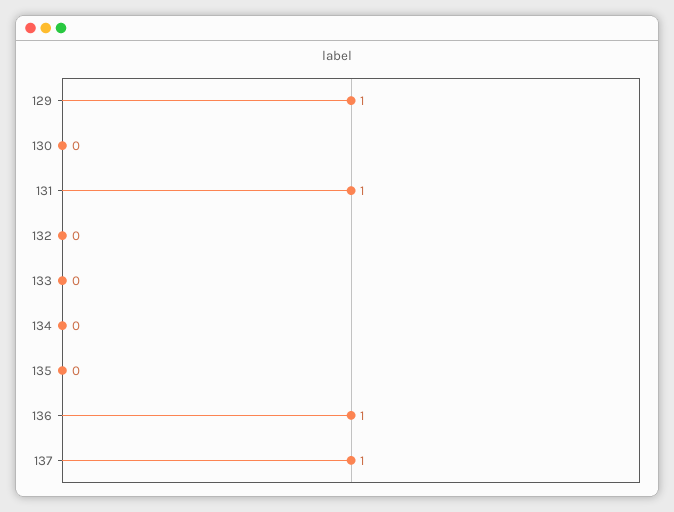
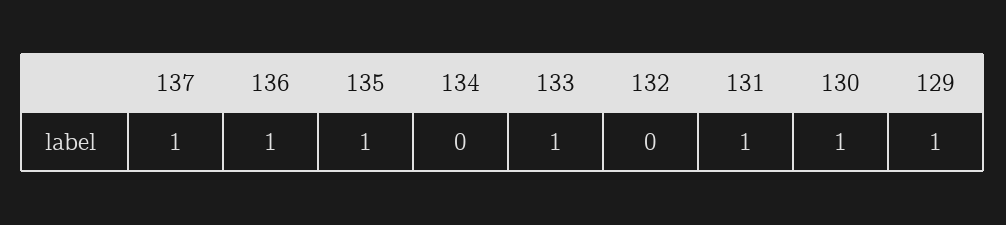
130: 0 -> 1
133: 0 -> 1
135: 0 -> 1

